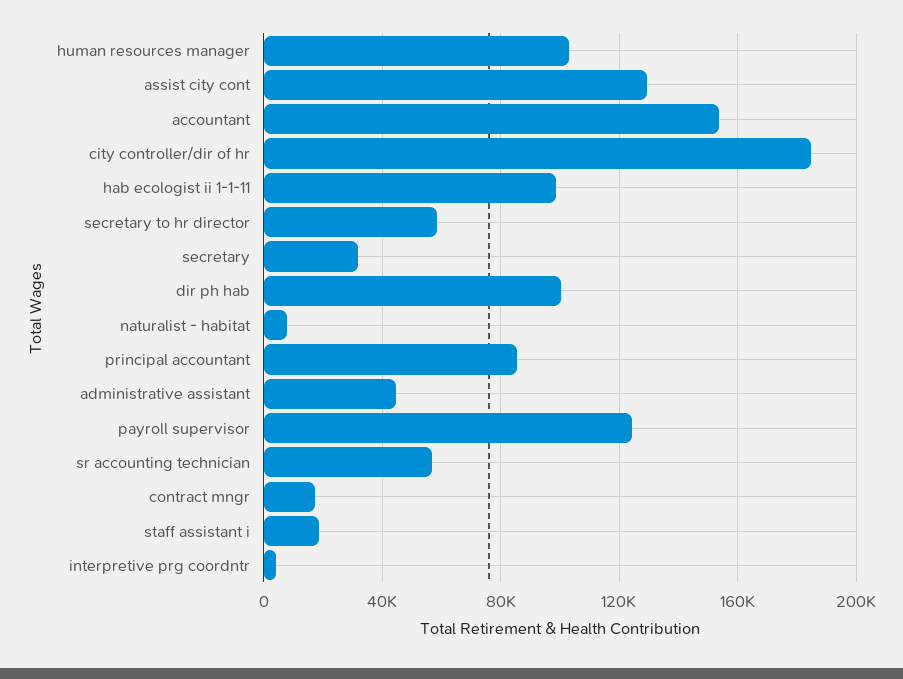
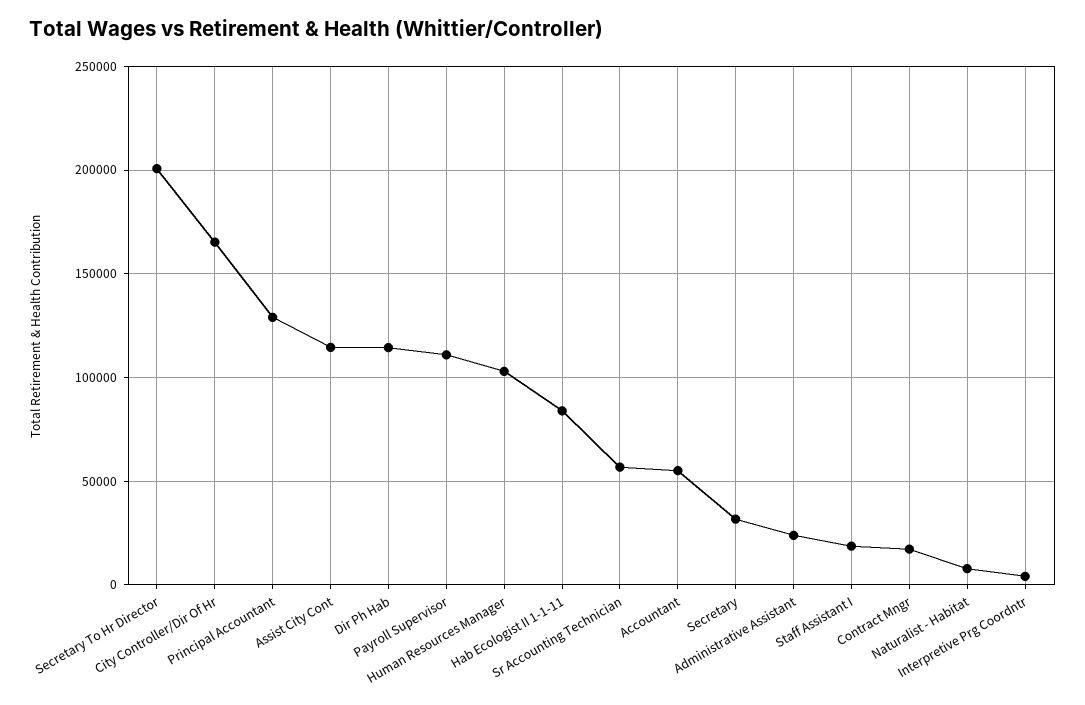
assist city cont: 130000 -> 115000
accountant: 155000 -> 55000
city controller/dir of hr: 185000 -> 165000
hab ecologist ii 1-1-11: 100000 -> 85000
secretary to hr director: 60000 -> 200000
dir ph hab: 100000 -> 115000
principal accountant: 85000 -> 130000
administrative assistant: 45000 -> 25000
payroll supervisor: 125000 -> 110000

